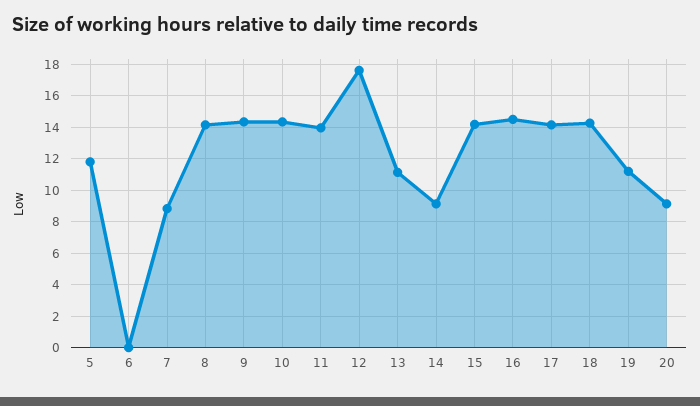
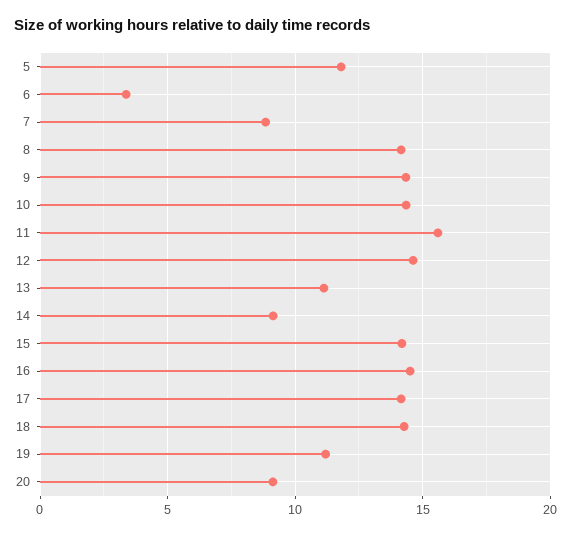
6: 0 -> 3.5
11: 14 -> 15.5
12: 17.5 -> 14.5

